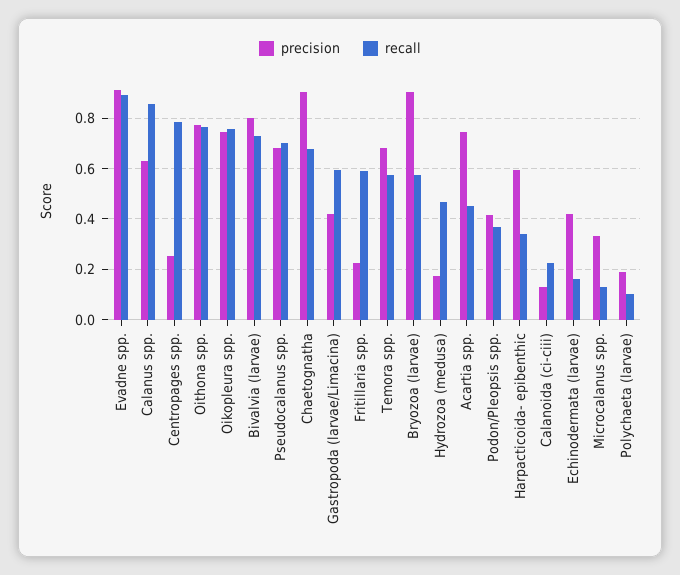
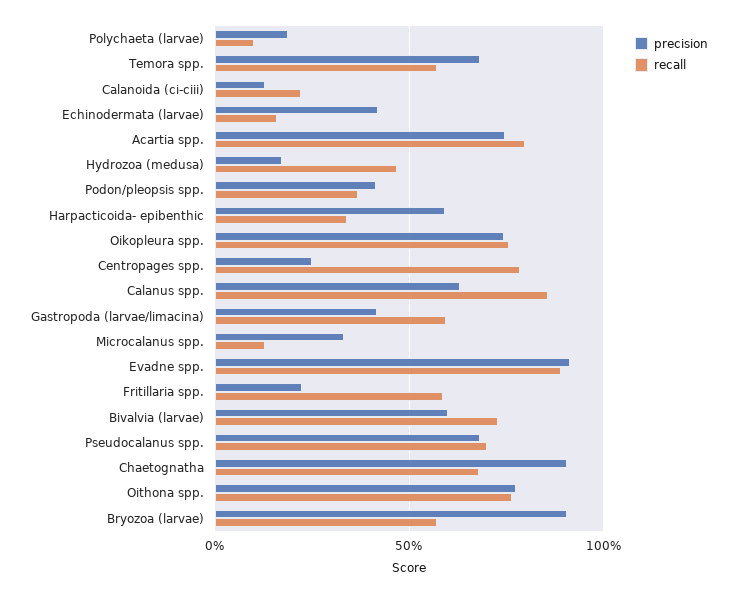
precision, Bivalvia (larvae): 0.8 -> 0.6
recall, Acartia spp.: 0.45 -> 0.8

